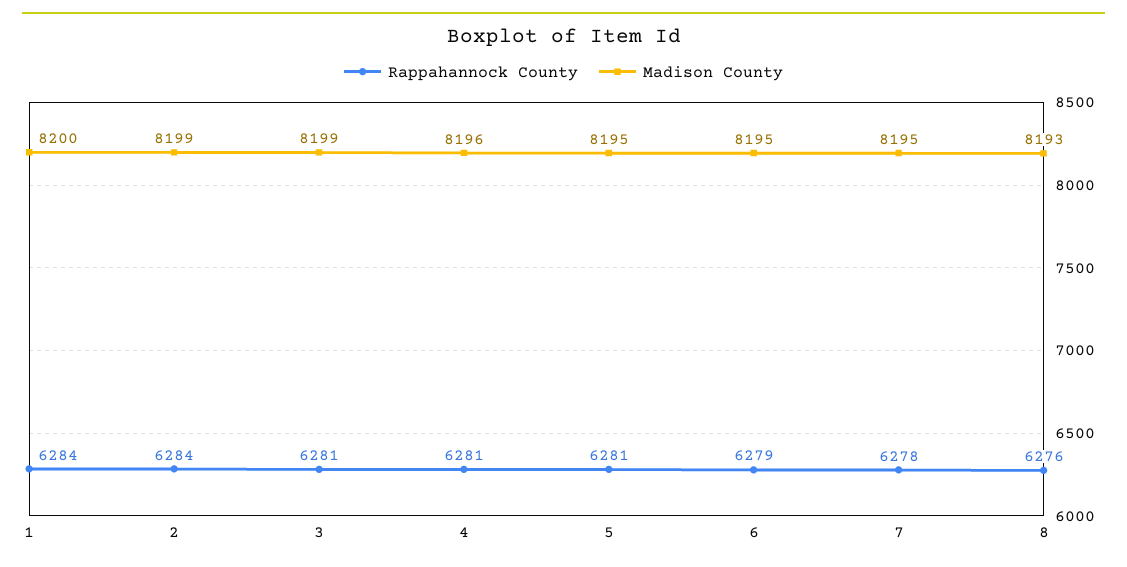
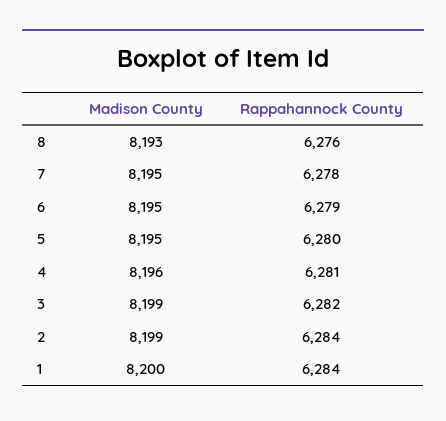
Rappahannock County, 3: 6281 -> 6282
Rappahannock County, 5: 6281 -> 6280

